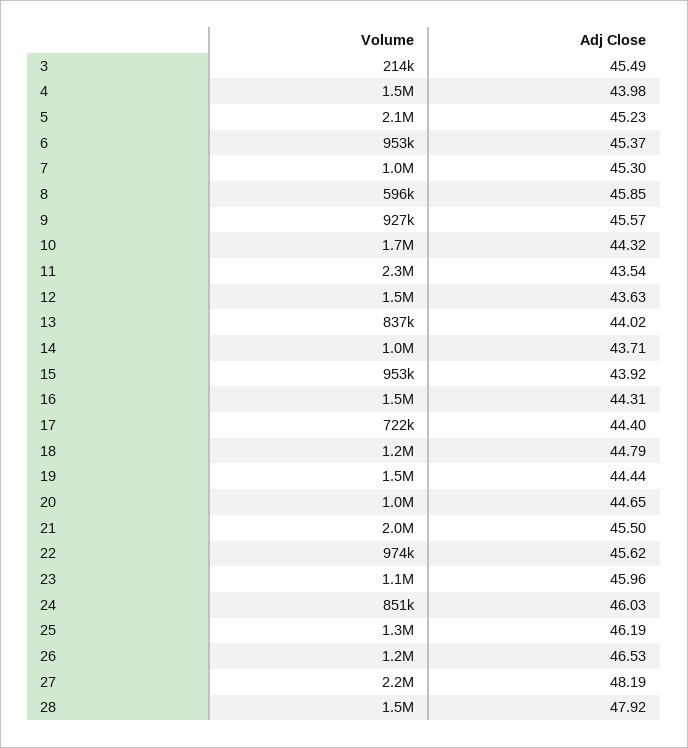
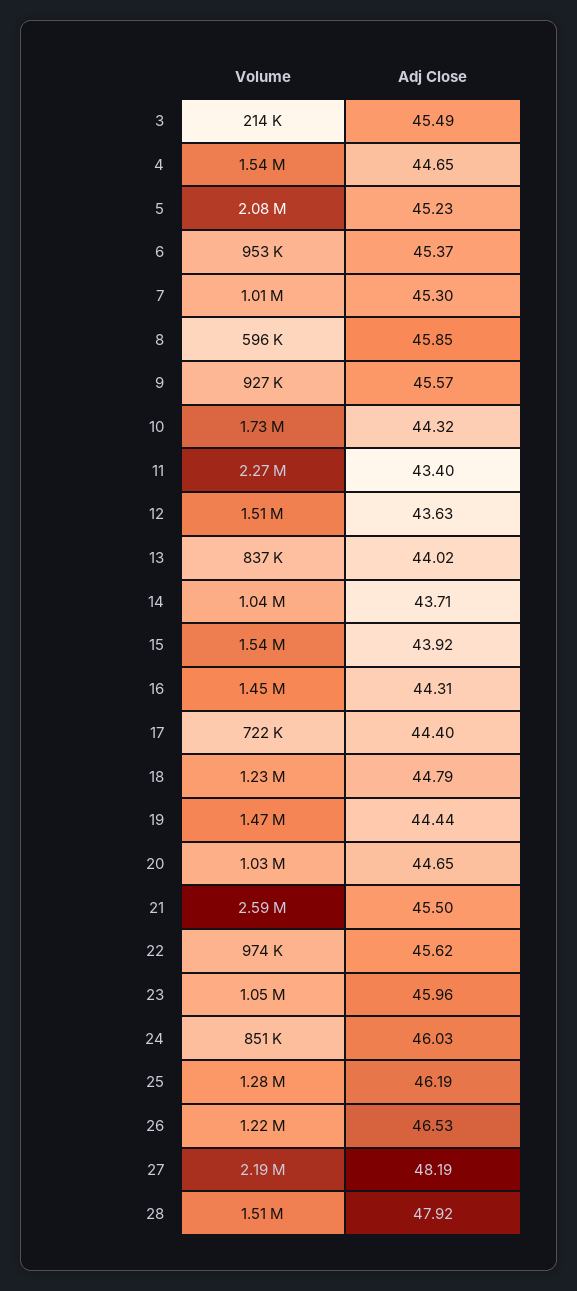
Adj Close, 4: 43.98 -> 44.65
Adj Close, 11: 43.54 -> 43.4
Volume, 15: 953000 -> 1540000
Volume, 21: 2000000 -> 2590000

